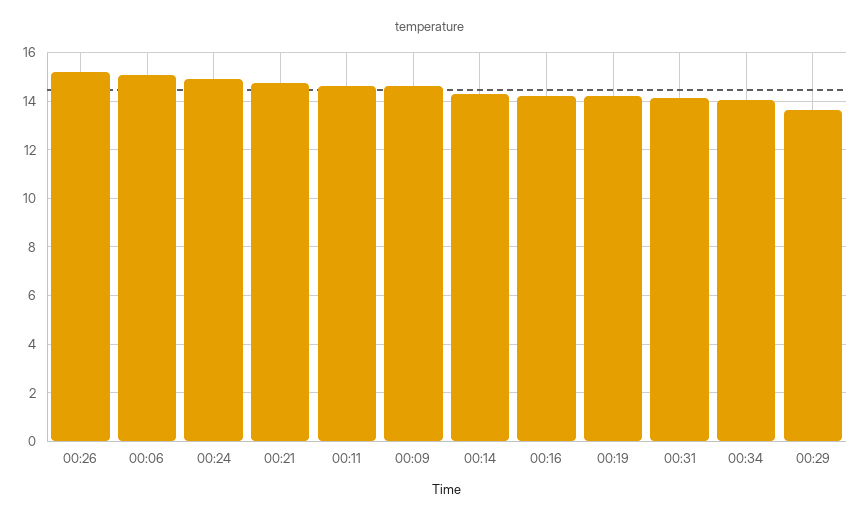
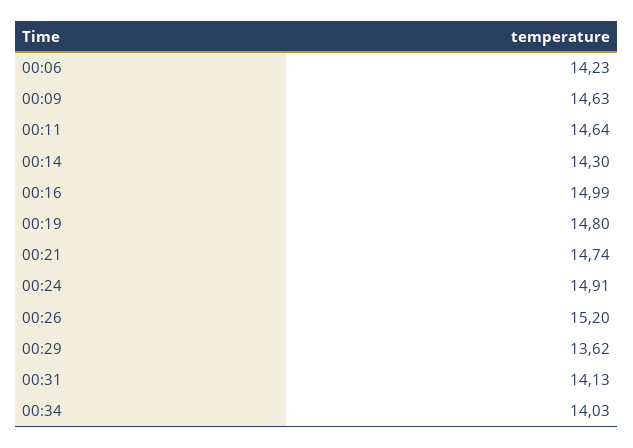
00:06: 15 -> 14.23
00:16: 14.25 -> 14.99
00:19: 14.25 -> 14.8

